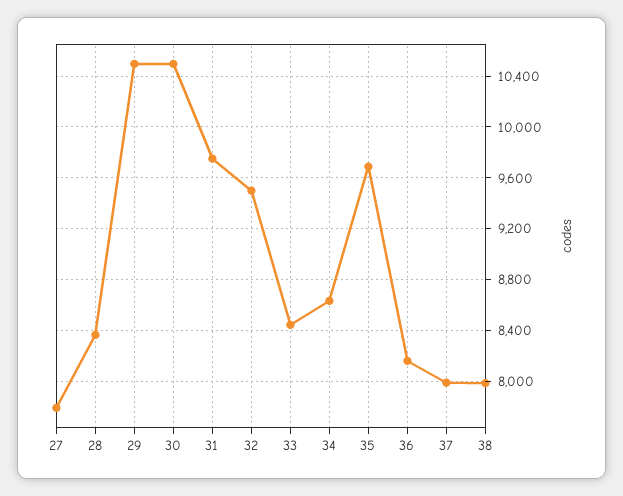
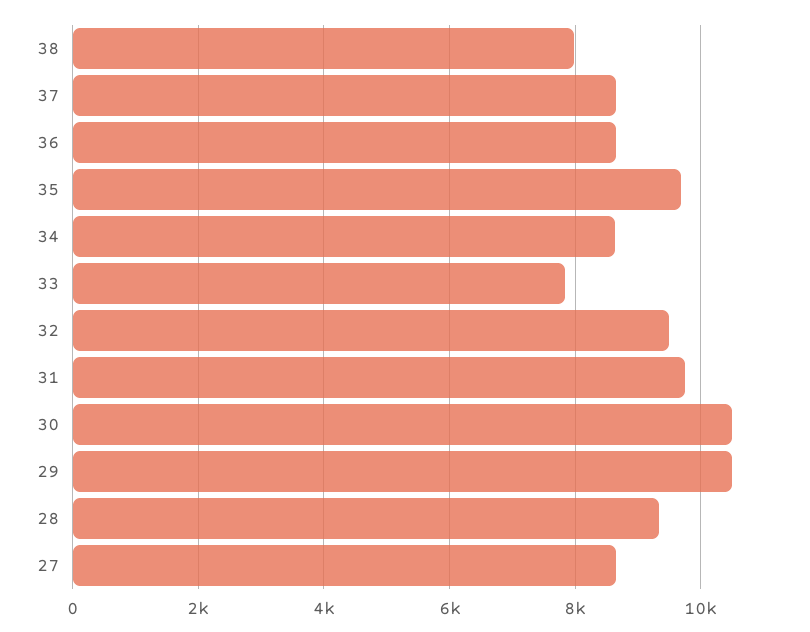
27: 7800 -> 8600
28: 8350 -> 9400
33: 8450 -> 7800
36: 8150 -> 8600
37: 8000 -> 8600

